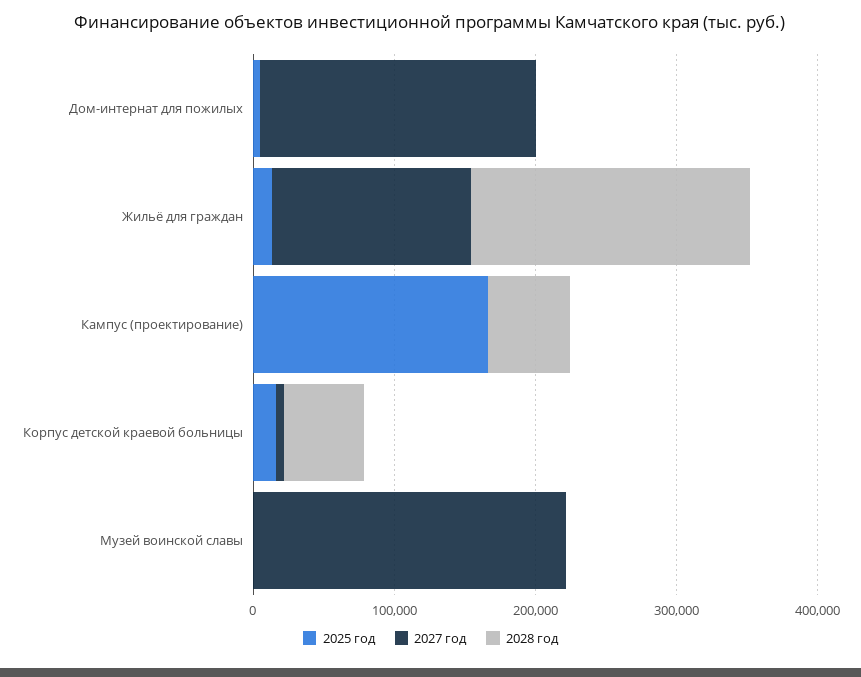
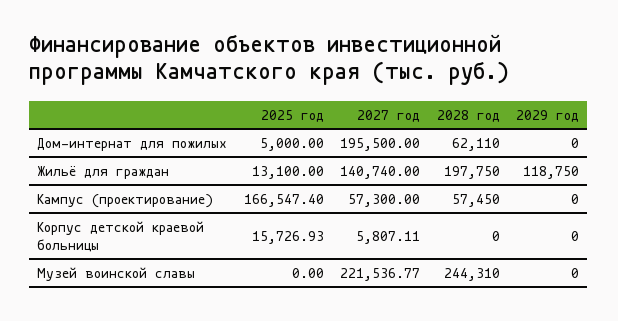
2028 год, Дом-интернат для пожилых: 0 -> 62110
2027 год, Кампус (проектирование): 0 -> 57300
2028 год, Корпус детской краевой больницы: 60000 -> 0
2028 год, Музей воинской славы: 0 -> 244310
2029 год, Дом-интернат для пожилых: none -> 0
2029 год, Жильё для граждан: none -> 118750
2029 год, Кампус (проектирование): none -> 0
2029 год, Корпус детской краевой больницы: none -> 0
2029 год, Музей воинской славы: none -> 0

